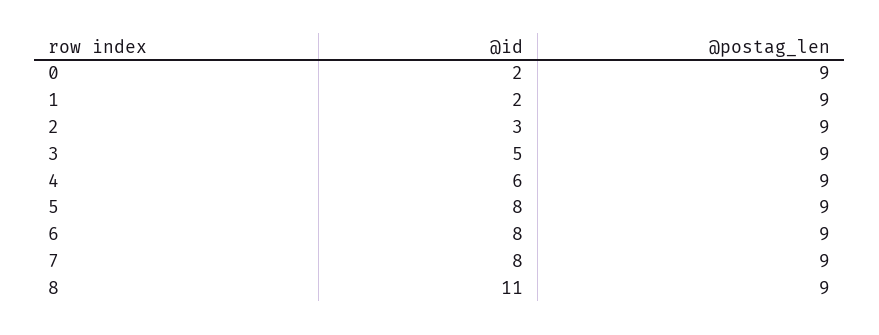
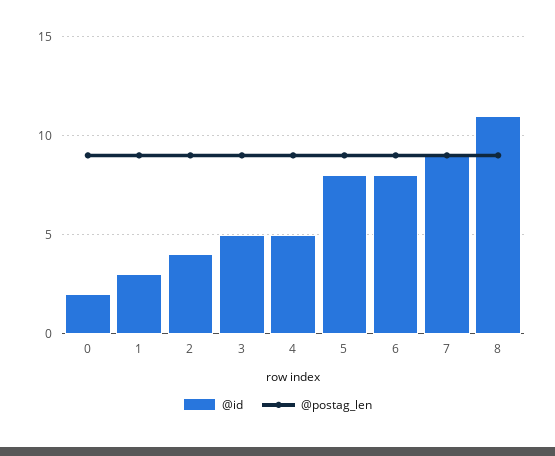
@id, 1: 2 -> 3
@id, 2: 3 -> 4
@id, 4: 6 -> 5
@id, 7: 8 -> 9

